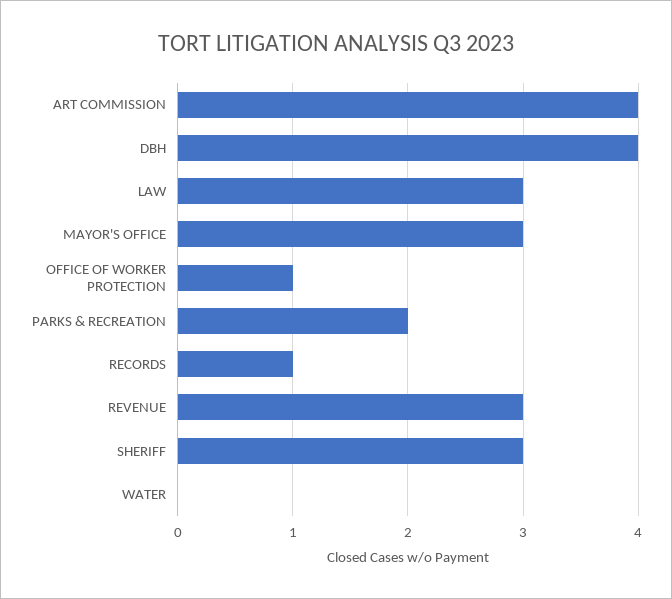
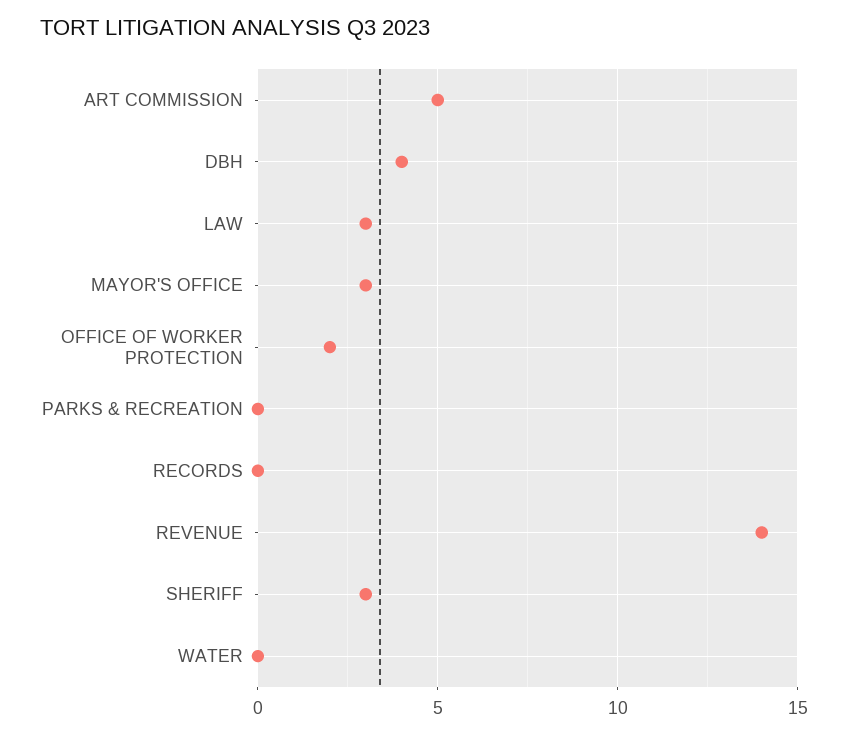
ART COMMISSION: 4 -> 5
OFFICE OF WORKER PROTECTION: 1 -> 2
PARKS & RECREATION: 2 -> 0
RECORDS: 1 -> 0
REVENUE: 3 -> 14

